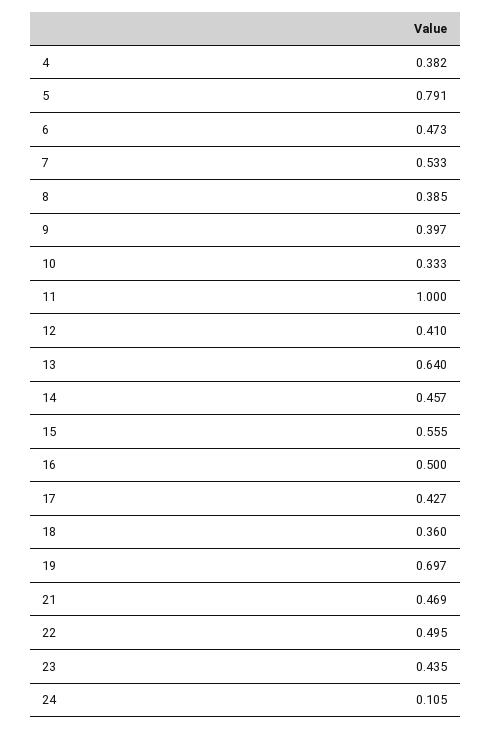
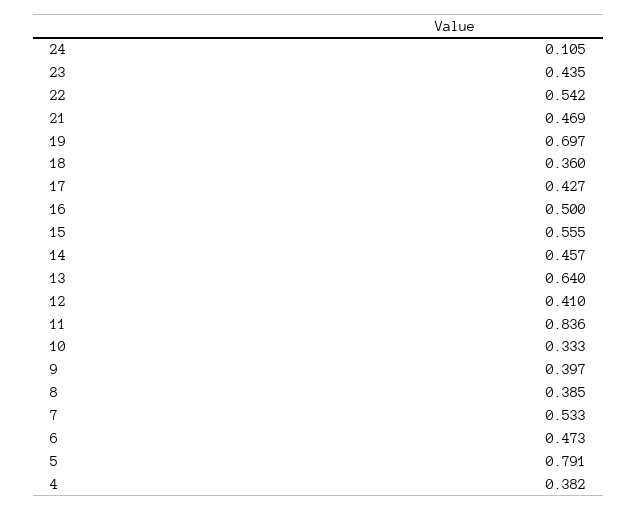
11: 1 -> 0.836
22: 0.495 -> 0.542

